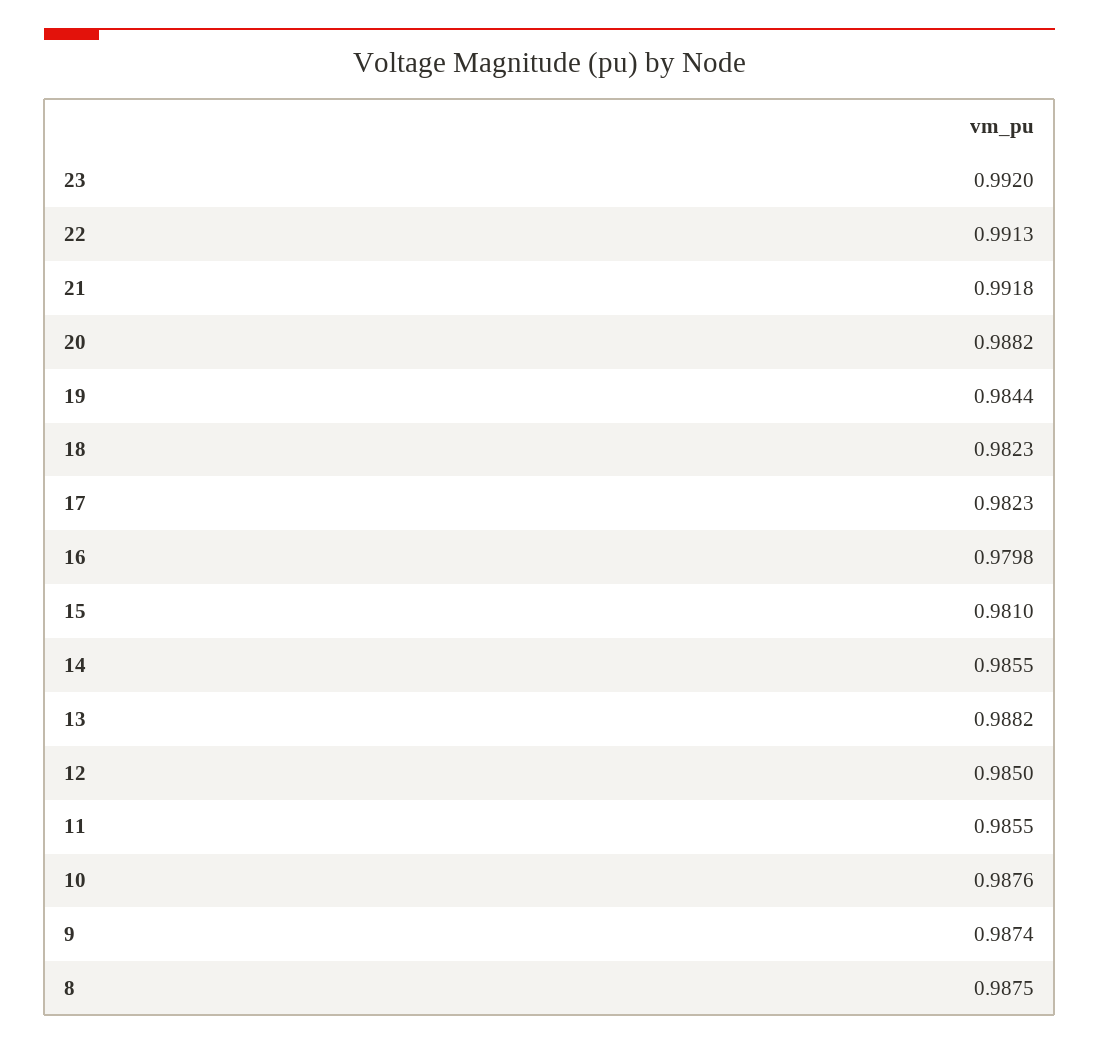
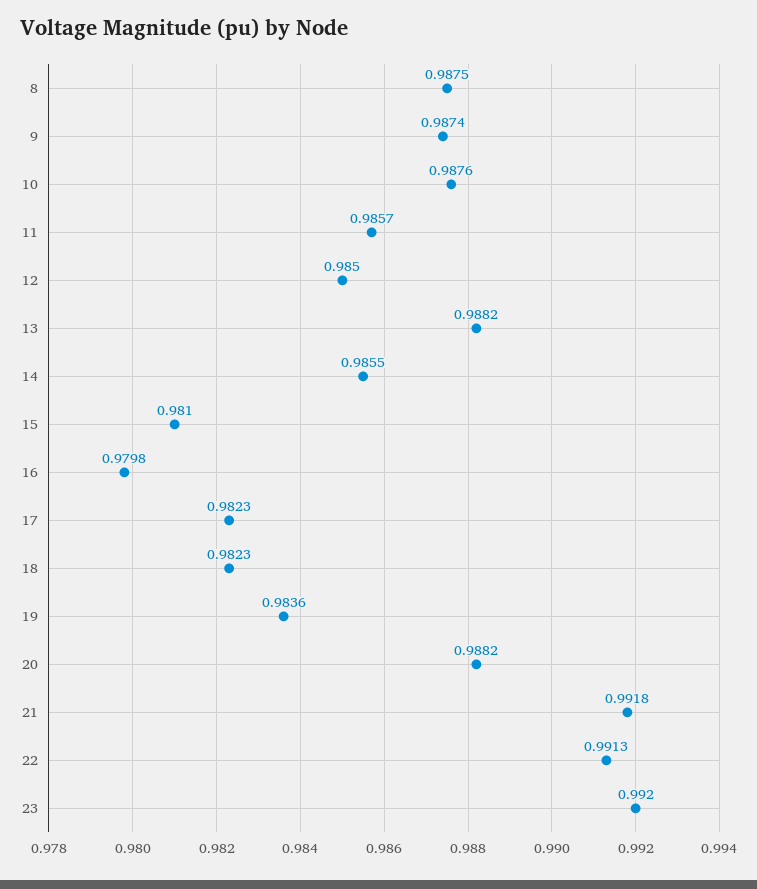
19: 0.9844 -> 0.9836
11: 0.9855 -> 0.9857

